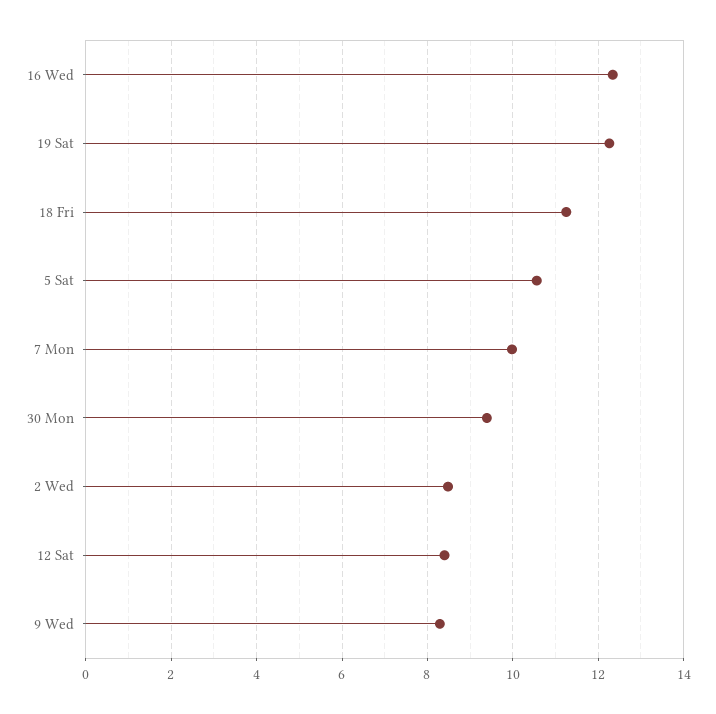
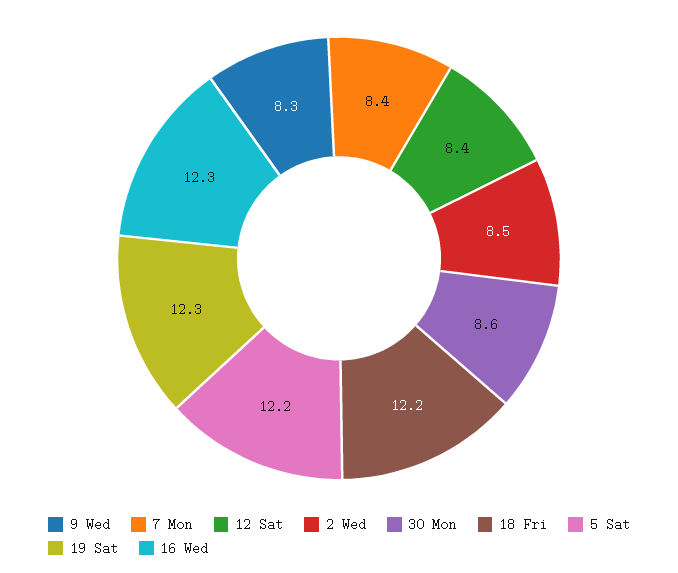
18 Fri: 11.2 -> 12.2
5 Sat: 10.6 -> 12.2
7 Mon: 10 -> 8.4
30 Mon: 9.4 -> 8.6

